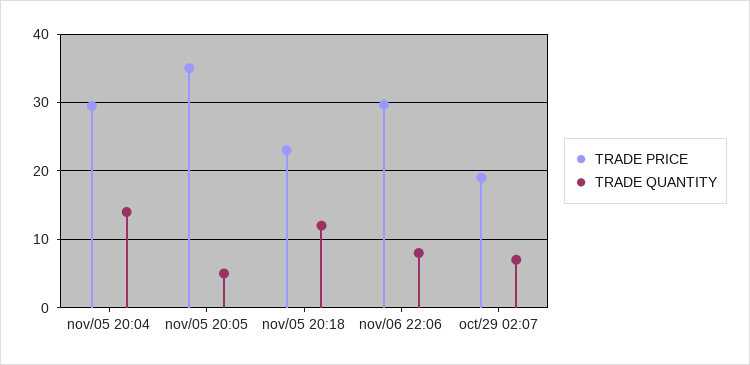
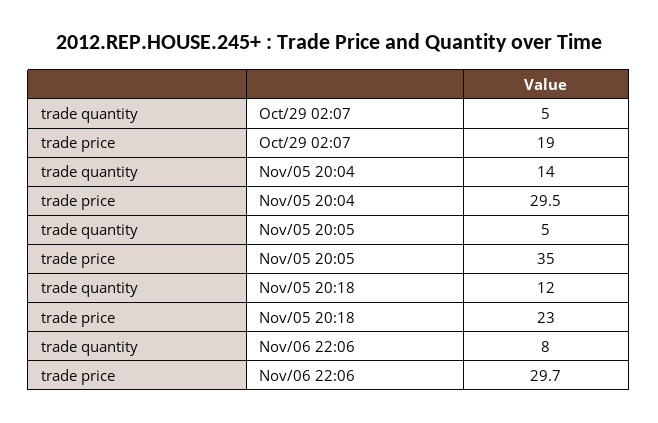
TRADE QUANTITY, oct/29 02:07: 7 -> 5

